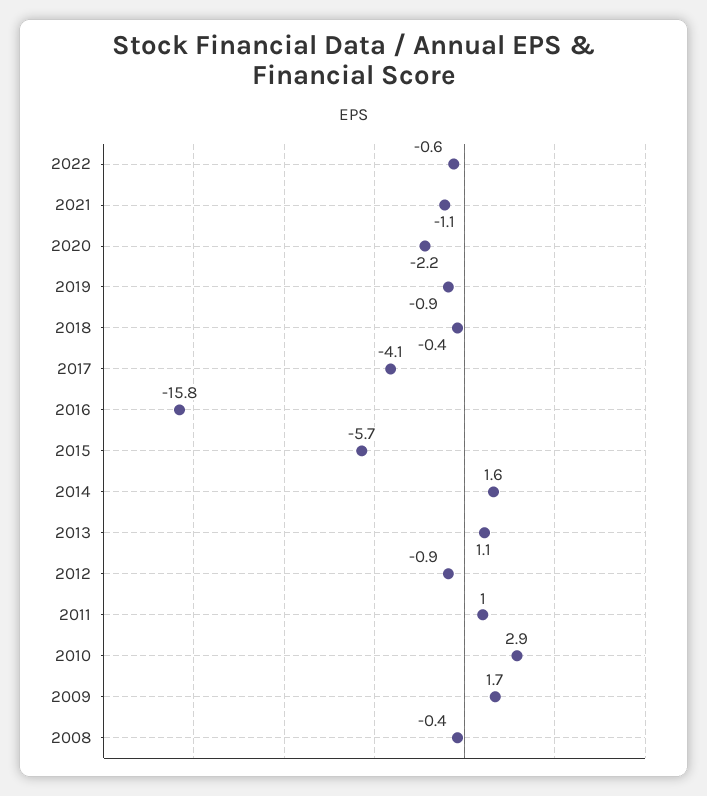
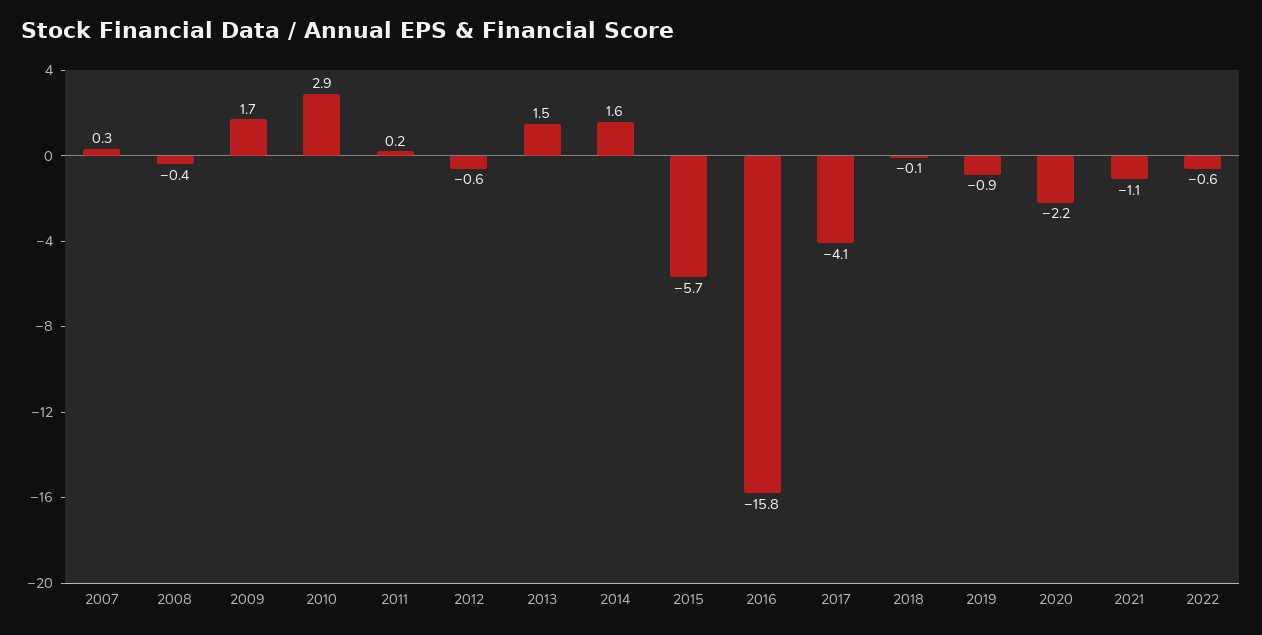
2018: -0.4 -> -0.1
2013: 1.1 -> 1.5
2012: -0.9 -> -0.6
2011: 1 -> 0.2
2007: none -> 0.3

